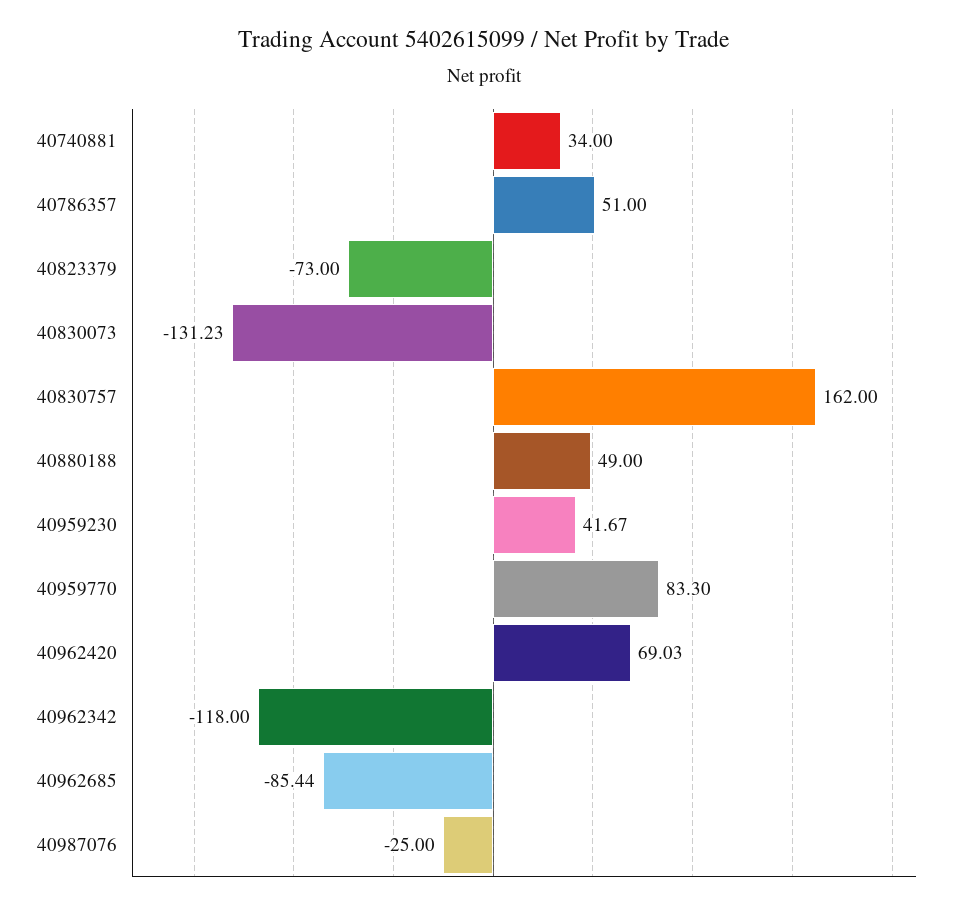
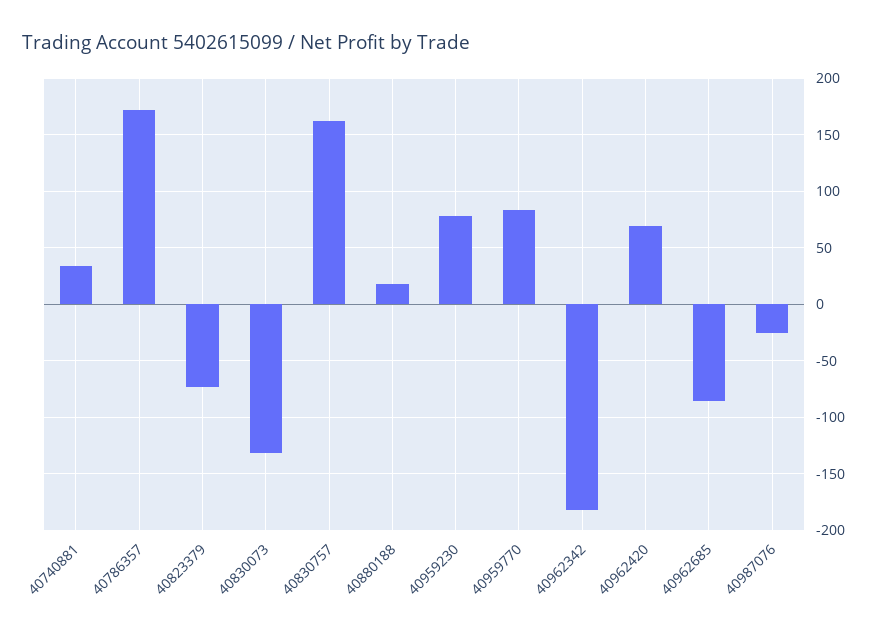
40786357: 51 -> 170
40880188: 49 -> 20
40959230: 41.67 -> 80
40962342: -118 -> -180

